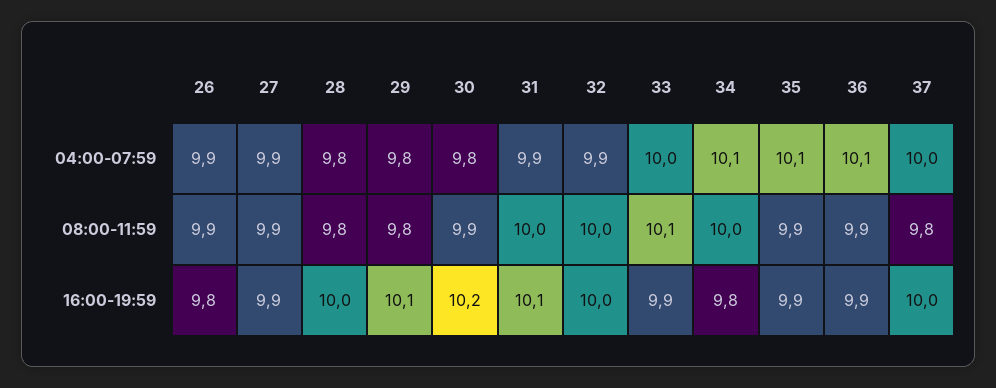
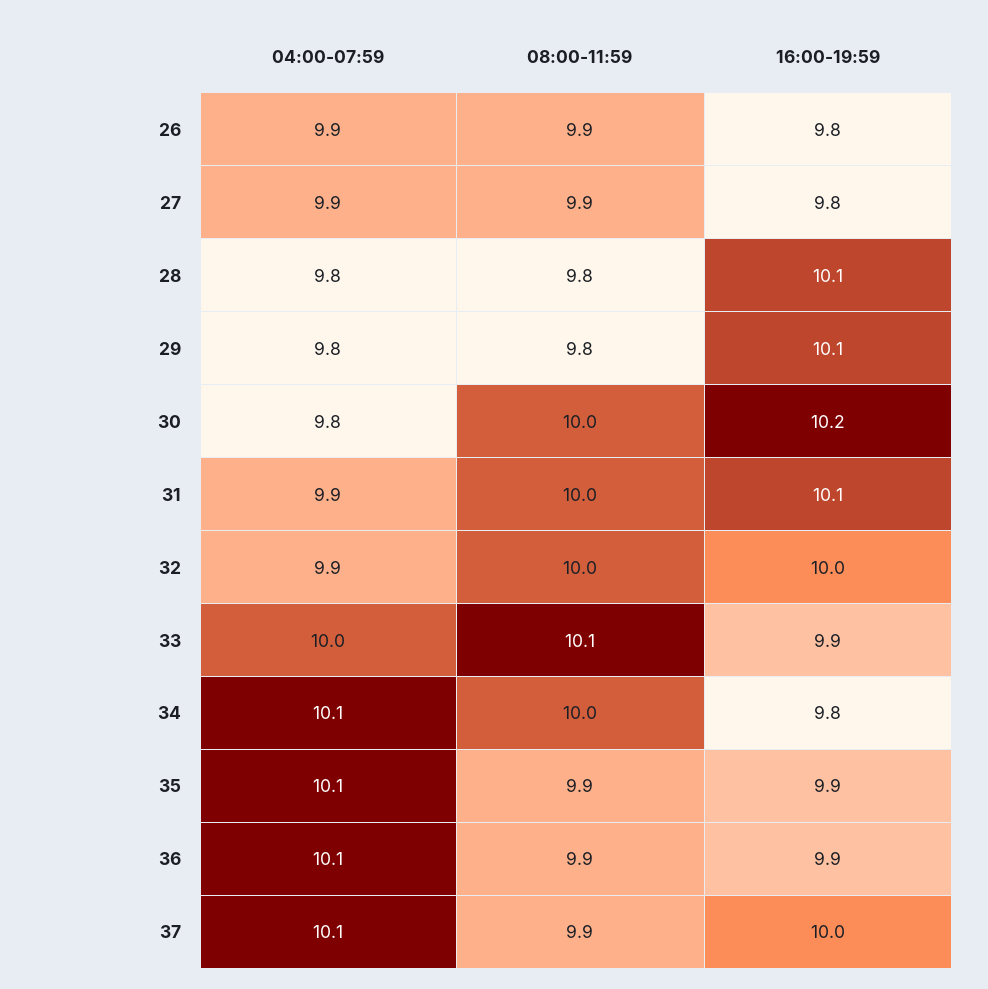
37, 04:00-07:59: 10 -> 10.1
30, 08:00-11:59: 9.9 -> 10
37, 08:00-11:59: 9.8 -> 9.9
27, 16:00-19:59: 9.9 -> 9.8
28, 16:00-19:59: 10 -> 10.1

